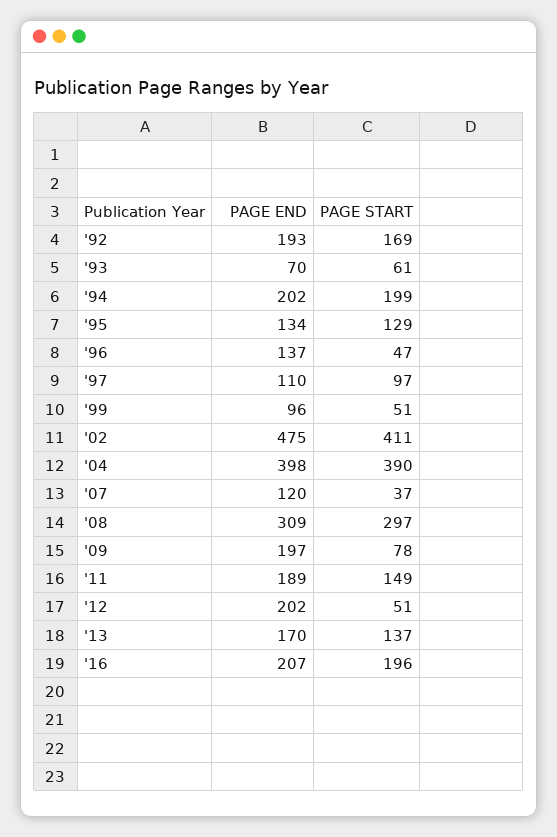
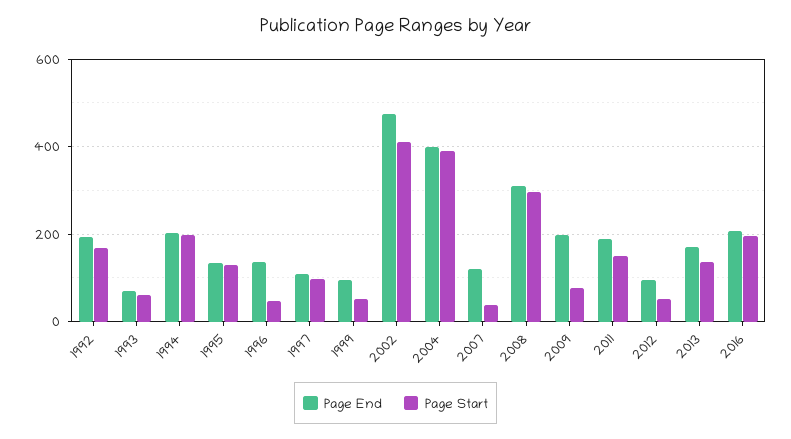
PAGE END, '12: 202 -> 100

